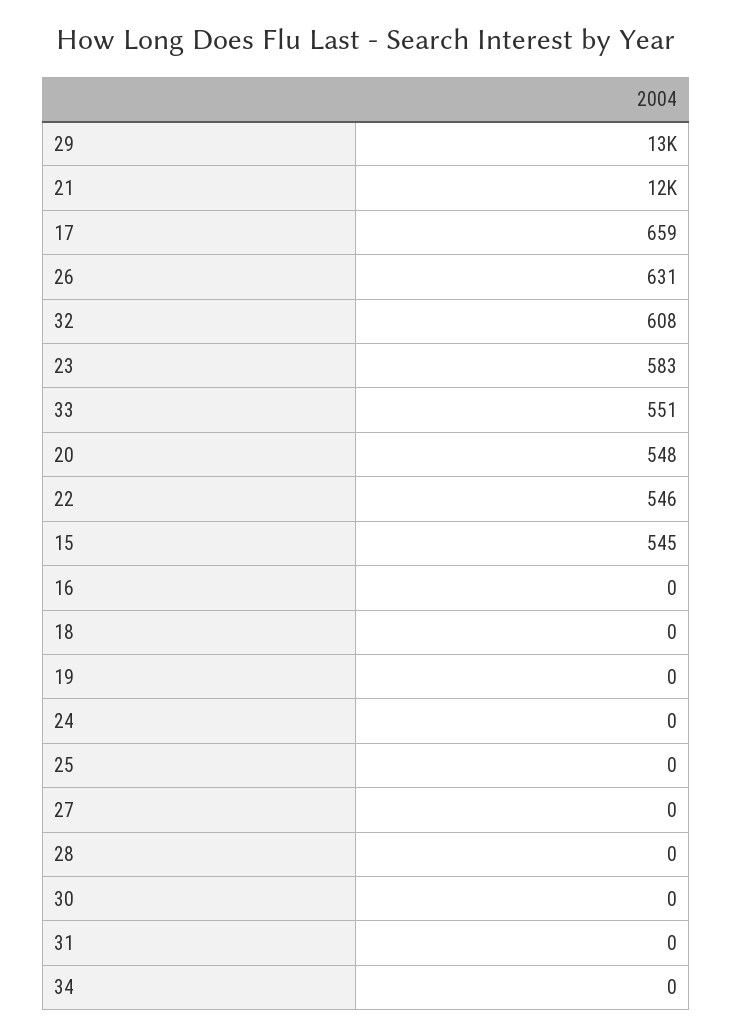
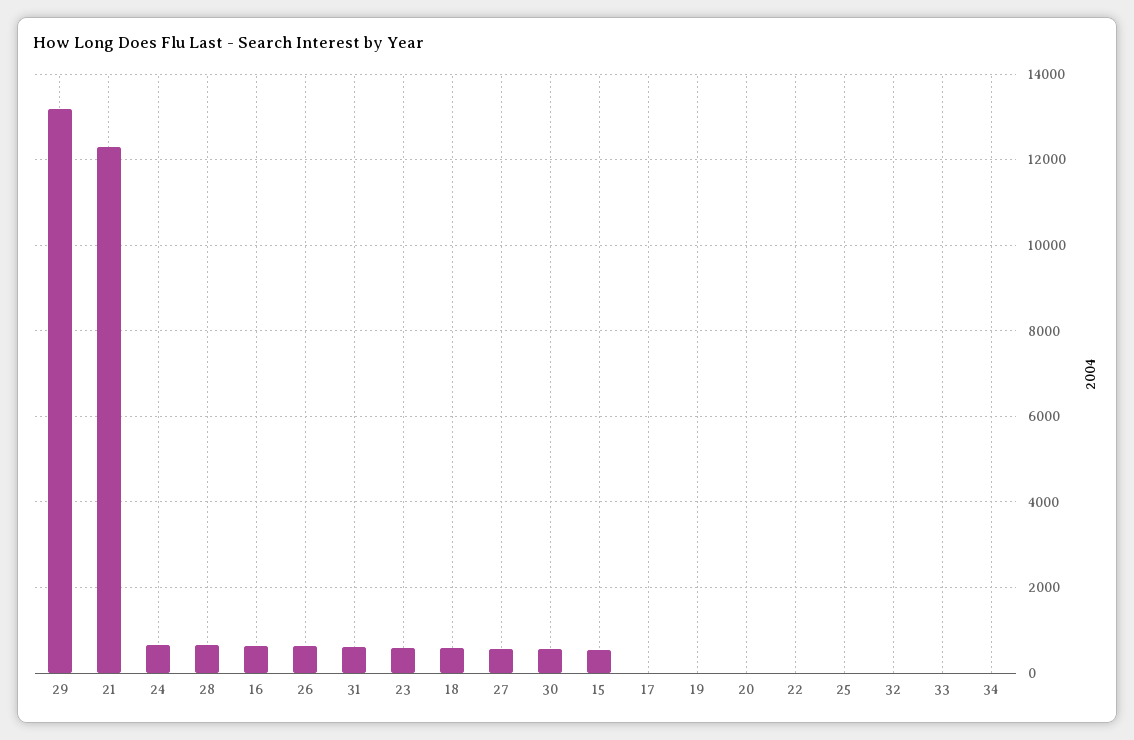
17: 659 -> 0
32: 608 -> 0
33: 551 -> 0
20: 548 -> 0
22: 546 -> 0
16: 0 -> 600
18: 0 -> 600
24: 0 -> 600
27: 0 -> 600
28: 0 -> 600
30: 0 -> 600
31: 0 -> 600

